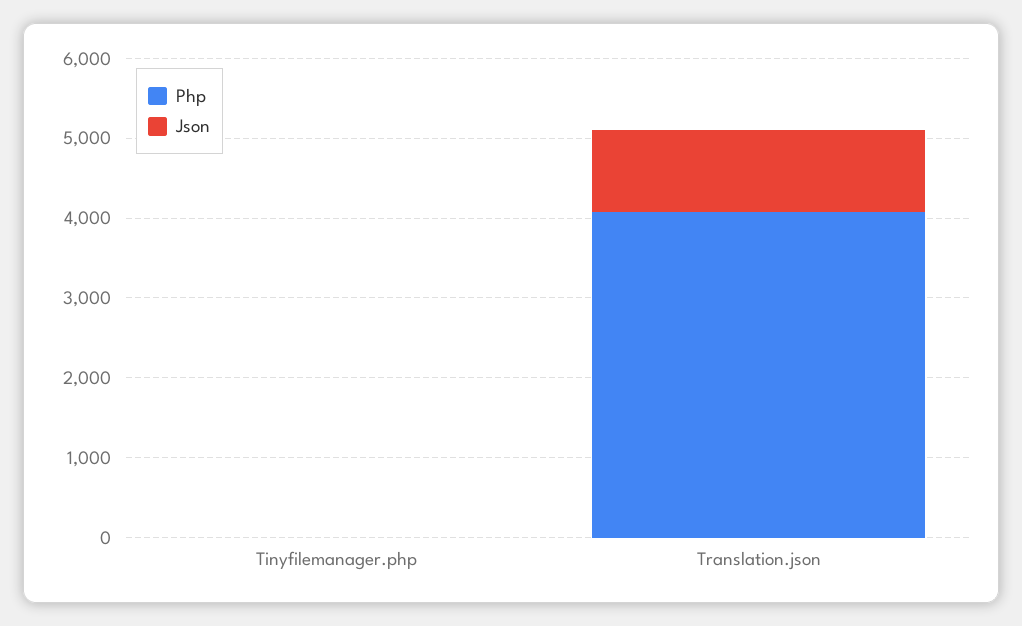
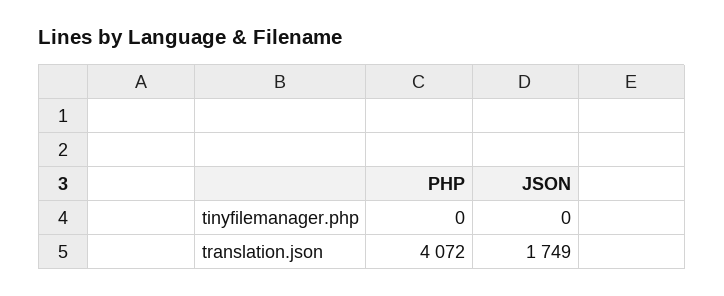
Json, Translation.json: 1000 -> 1749

